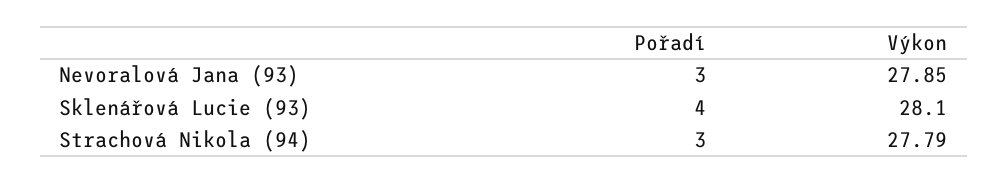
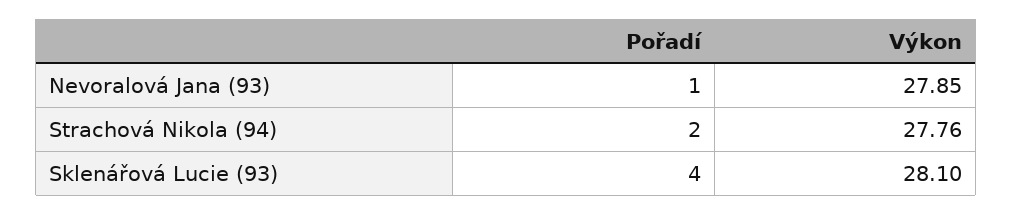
Pořadí, Nevoralová Jana (93): 3 -> 1
Pořadí, Strachová Nikola (94): 3 -> 2
Výkon, Strachová Nikola (94): 27.79 -> 27.76

